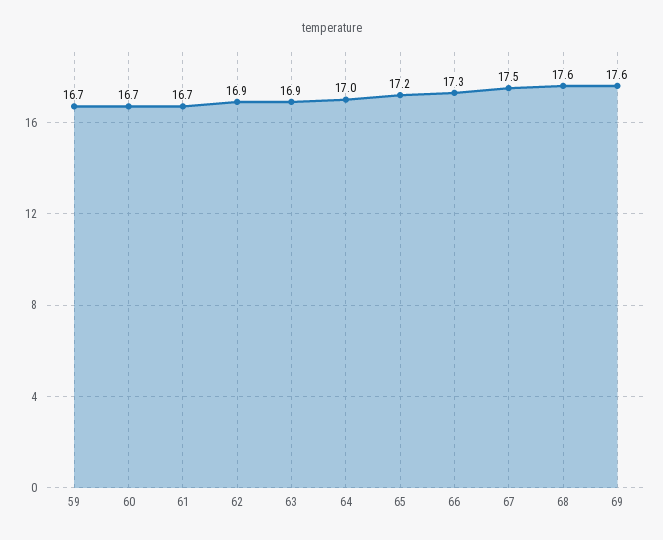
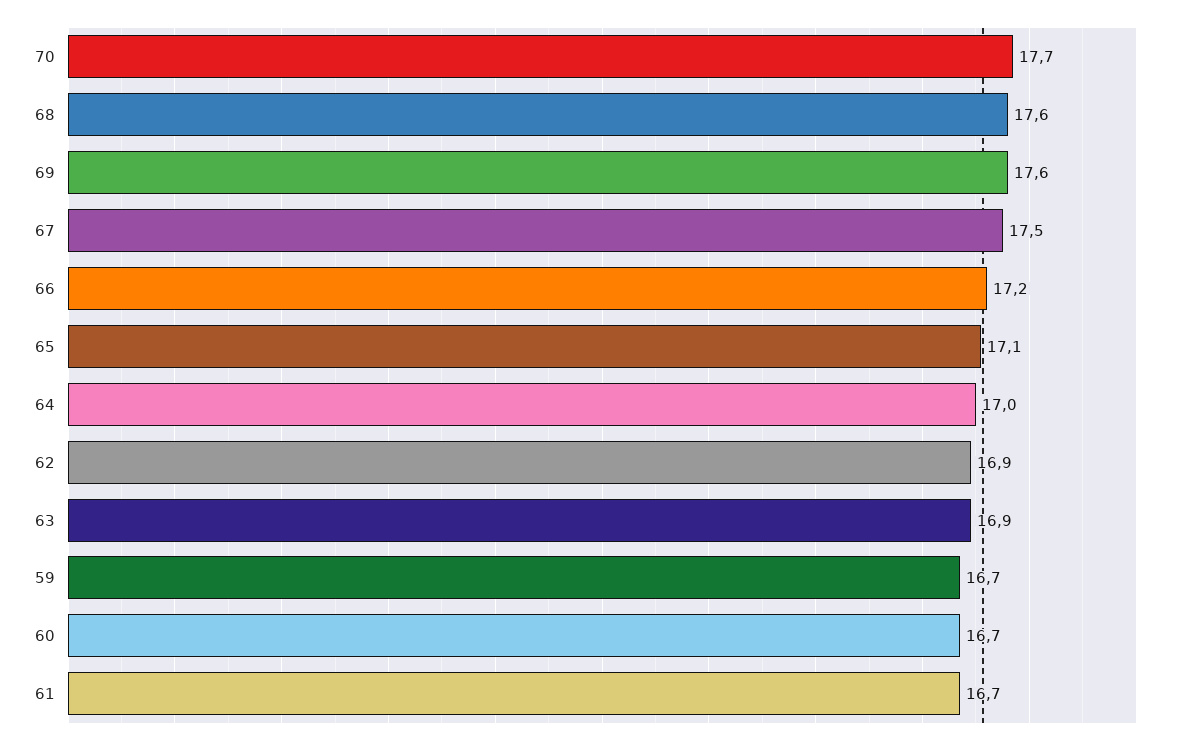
65: 17.2 -> 17.1
66: 17.3 -> 17.2
70: none -> 17.7

